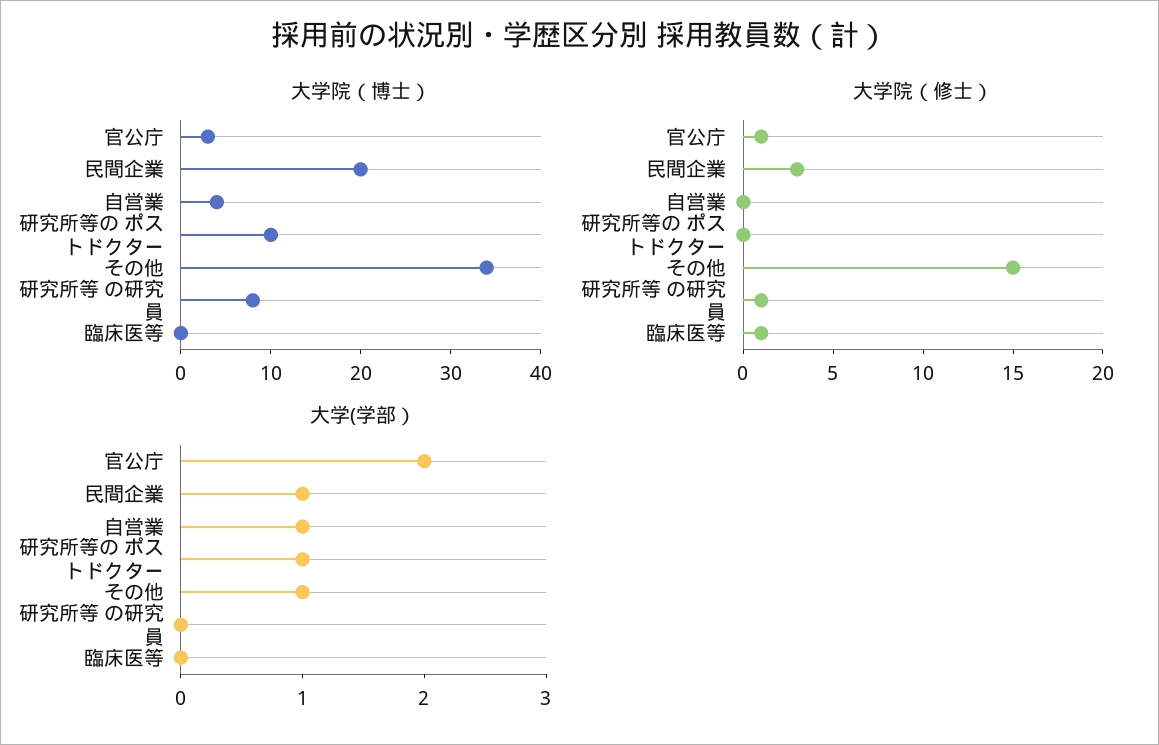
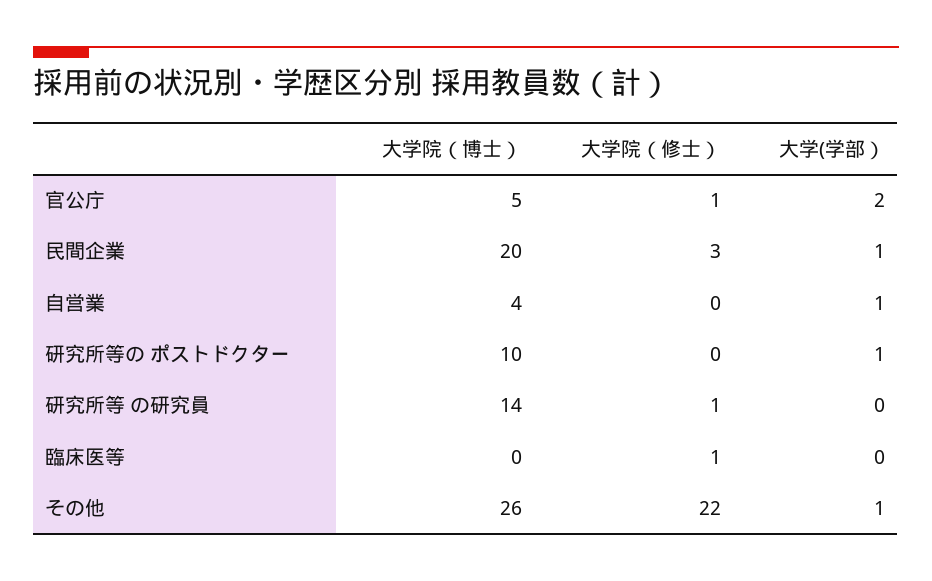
大学院（博士）, 官公庁: 3 -> 5
大学院（博士）, その他: 34 -> 26
大学院（博士）, 研究所等 の研究員: 8 -> 14
大学院（修士）, その他: 15 -> 22

